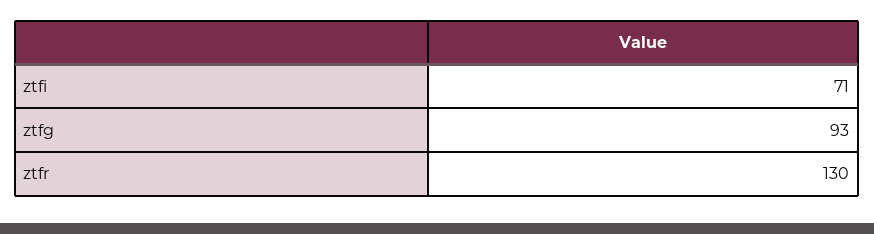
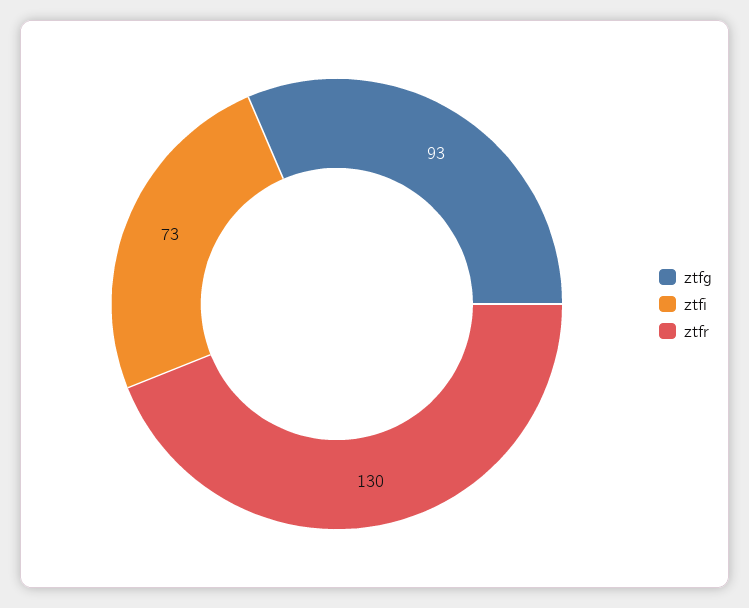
ztfi: 71 -> 73

